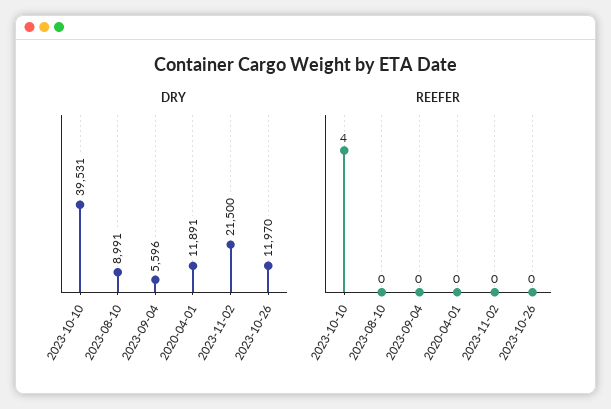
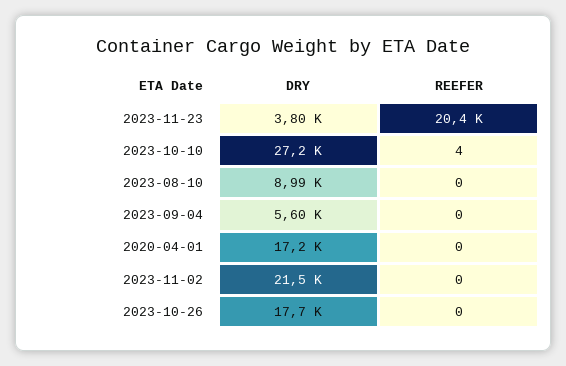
DRY, 2023-10-10: 39531 -> 27200
DRY, 2020-04-01: 11891 -> 17200
DRY, 2023-10-26: 11970 -> 17700
DRY, 2023-11-23: none -> 3800
REEFER, 2023-11-23: none -> 20400

